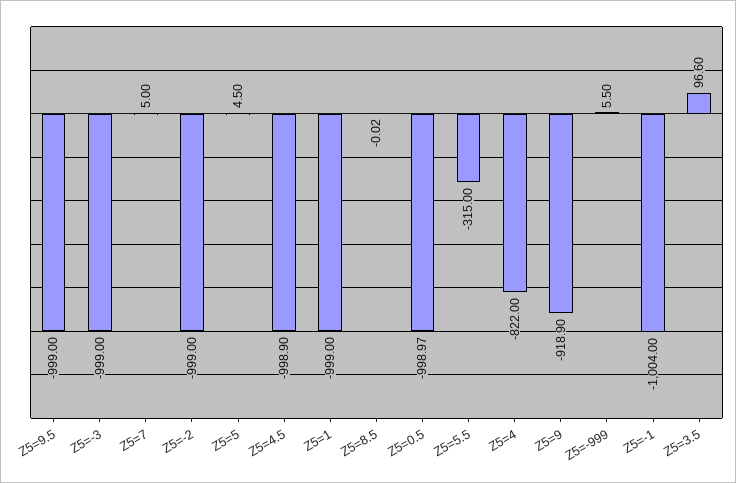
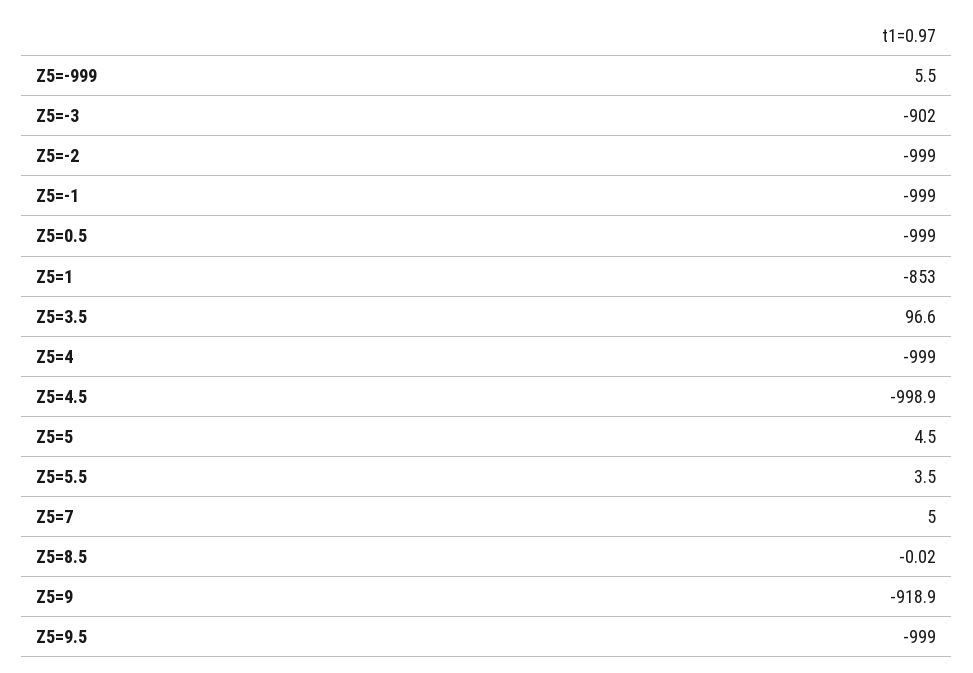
Z5=-3: -999 -> -902
Z5=1: -999 -> -853
Z5=0.5: -998.97 -> -999
Z5=5.5: -315 -> 3.5
Z5=4: -822 -> -999
Z5=-1: -1004 -> -999

